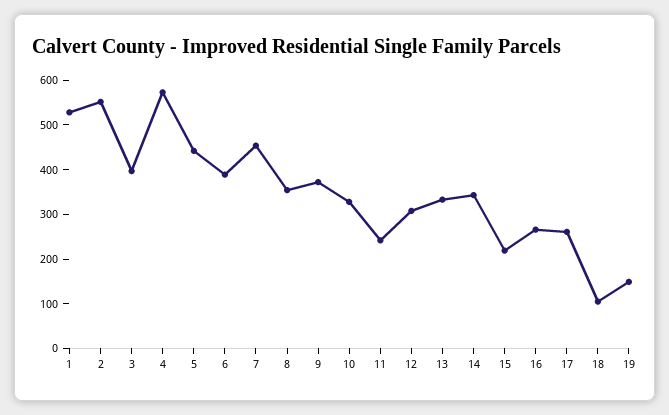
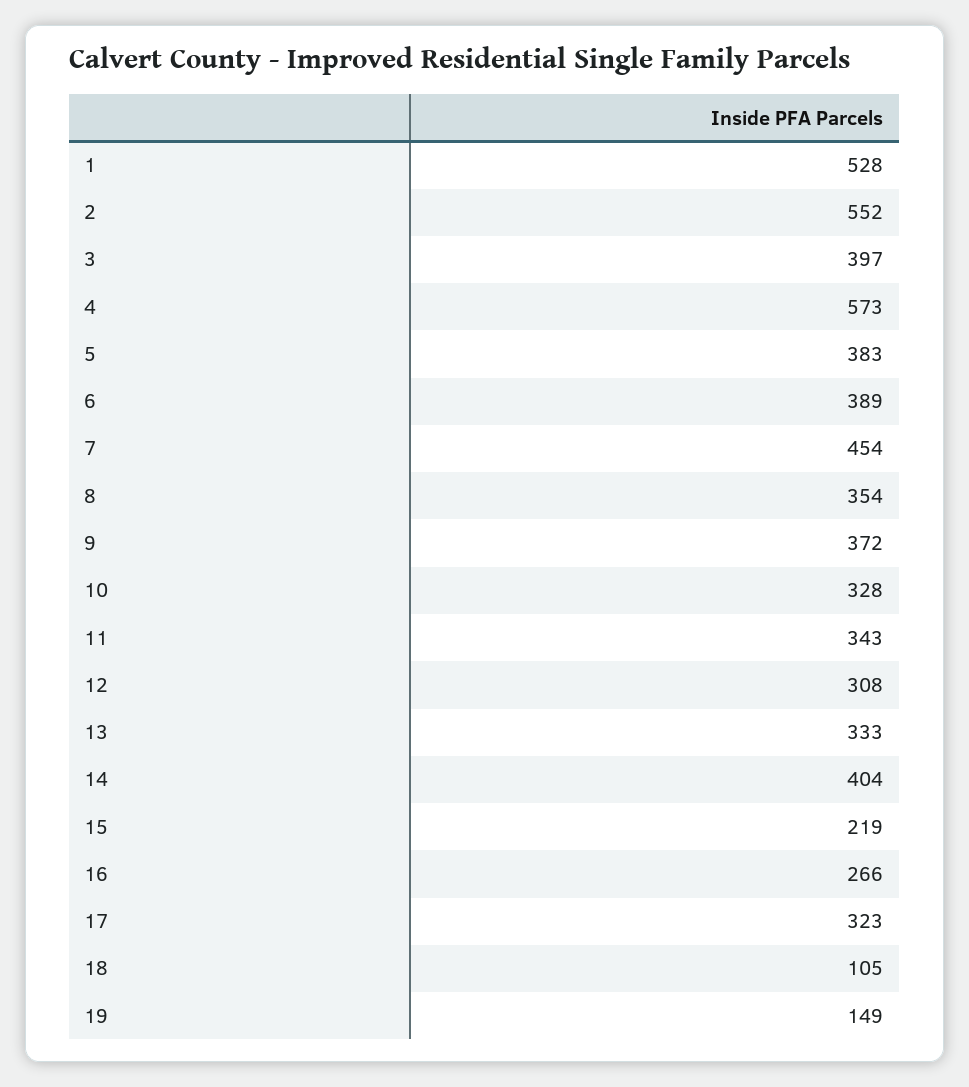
5: 440 -> 383
11: 240 -> 343
14: 340 -> 404
17: 260 -> 323

